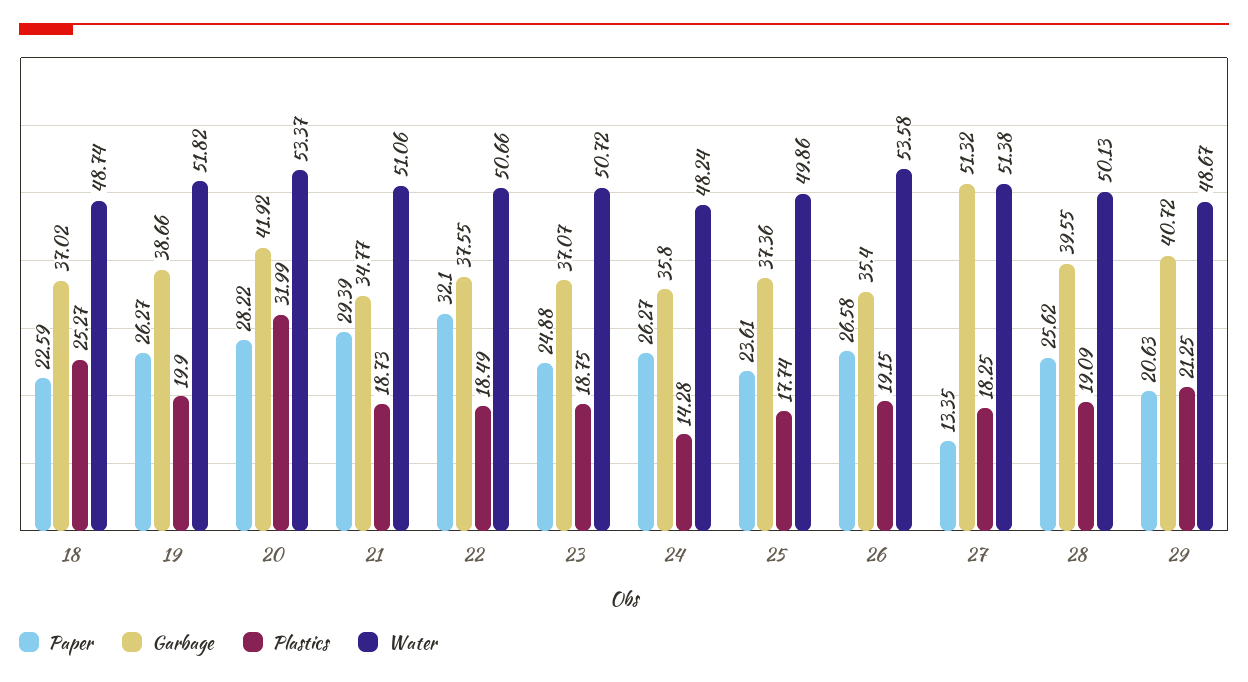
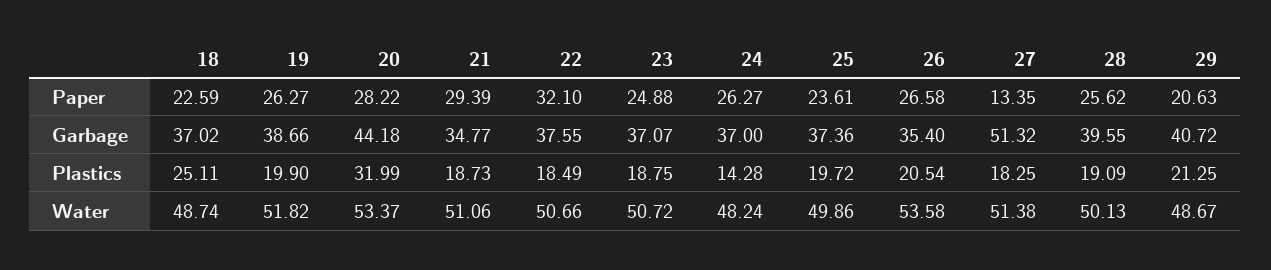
Plastics, 18: 25.27 -> 25.11
Garbage, 20: 41.92 -> 44.18
Garbage, 24: 35.8 -> 37
Plastics, 25: 17.74 -> 19.72
Plastics, 26: 19.15 -> 20.54

